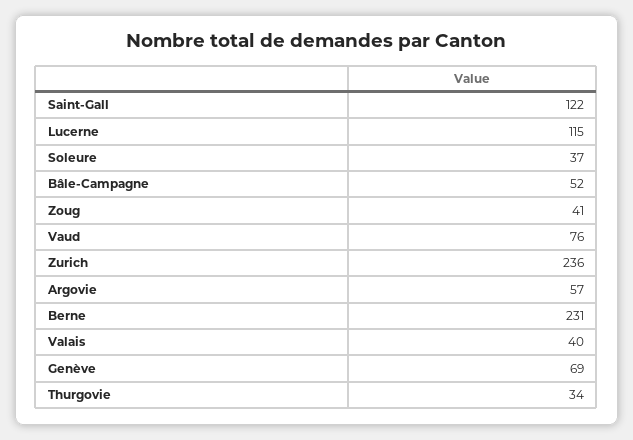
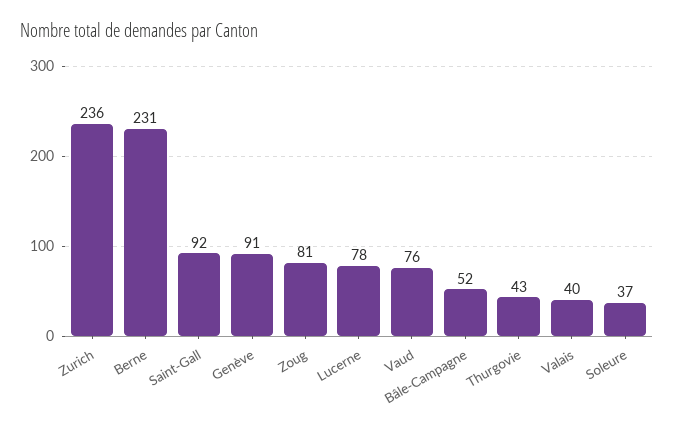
Saint-Gall: 122 -> 92
Lucerne: 115 -> 78
Zoug: 41 -> 81
Argovie: 57 -> none
Genève: 69 -> 91
Thurgovie: 34 -> 43

